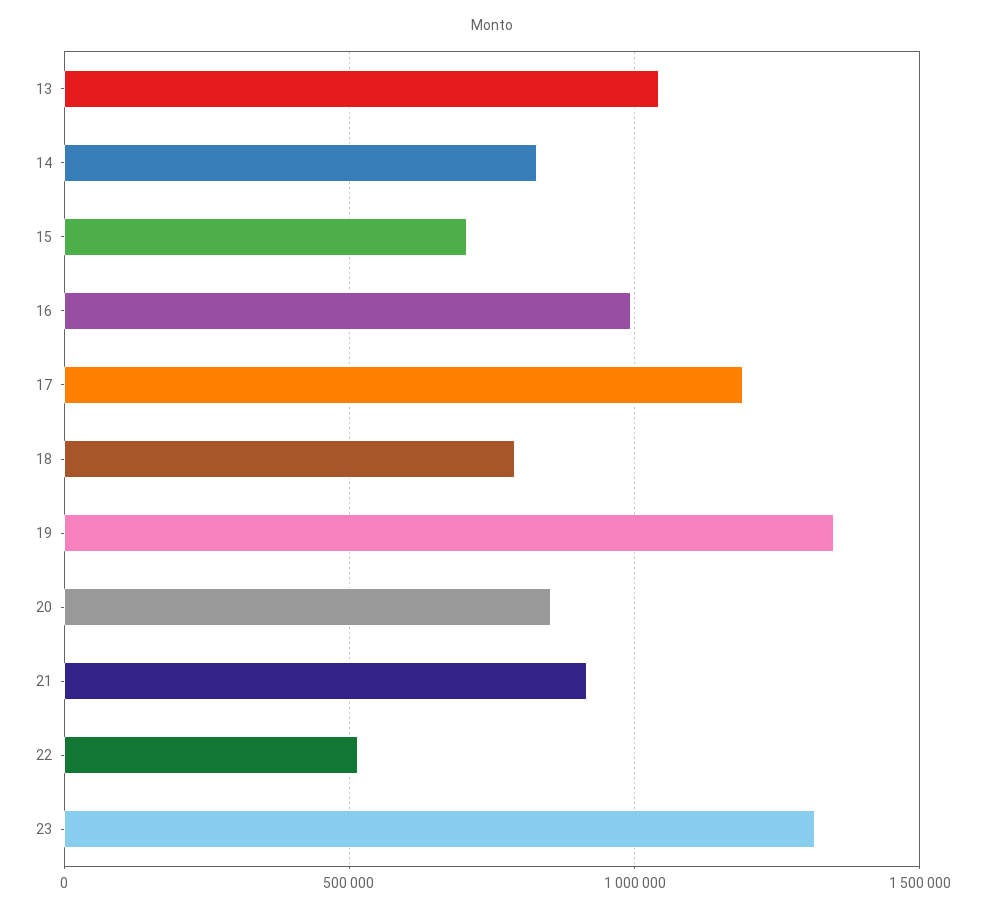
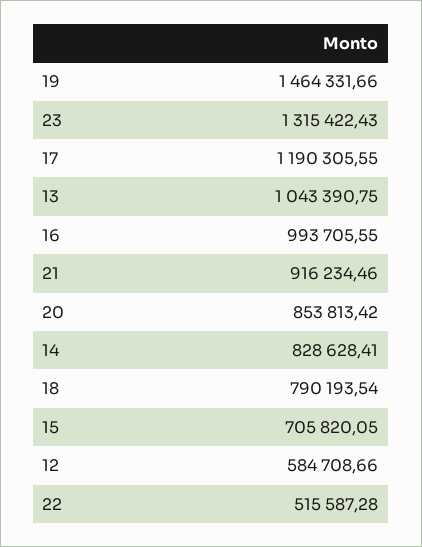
19: 1350000 -> 1464331.66
12: none -> 584708.66

